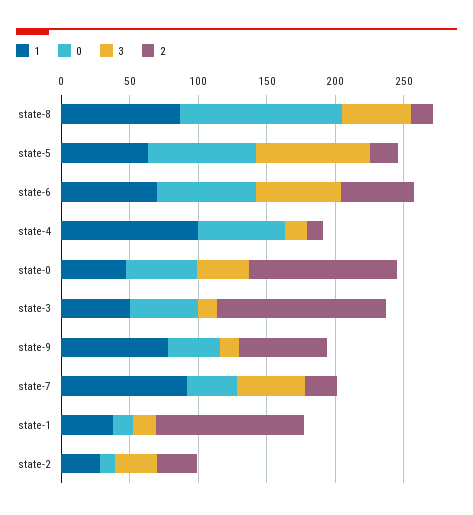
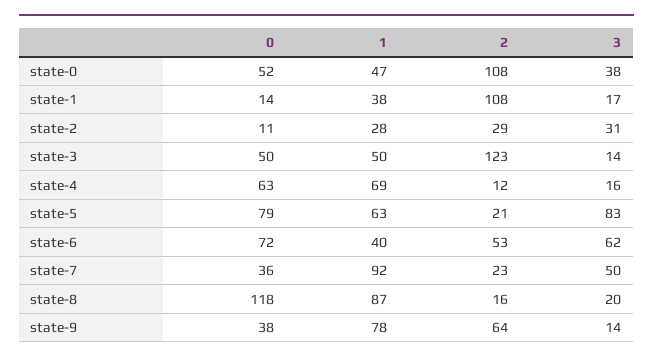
3, state-8: 50 -> 20
1, state-6: 70 -> 40
1, state-4: 100 -> 69

